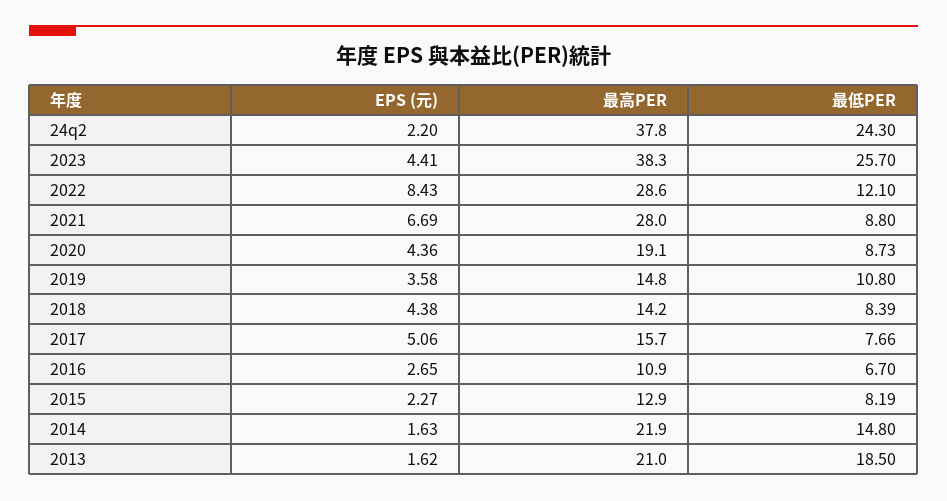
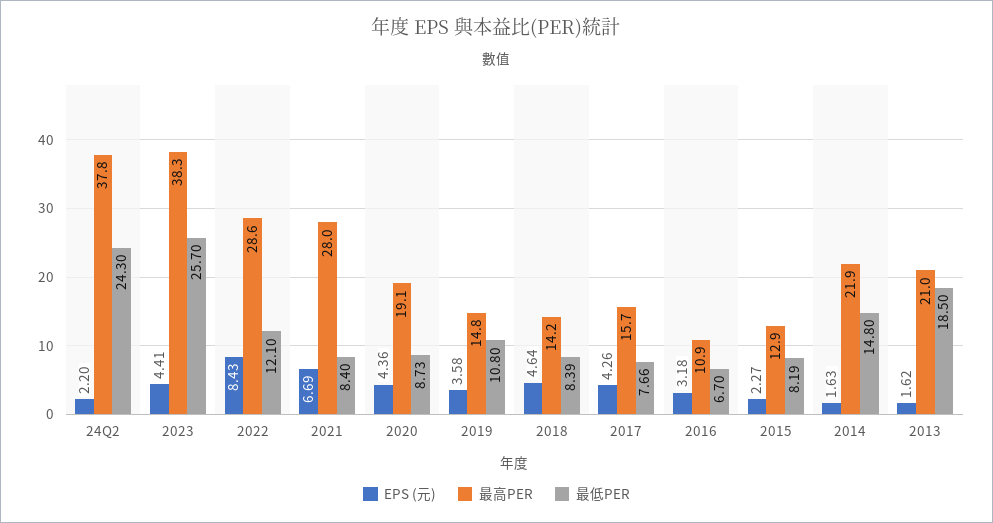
最低PER, 2021: 8.8 -> 8.4
EPS (元), 2018: 4.38 -> 4.64
EPS (元), 2017: 5.06 -> 4.26
EPS (元), 2016: 2.65 -> 3.18

